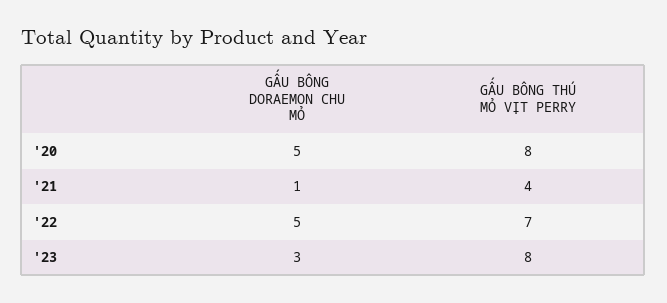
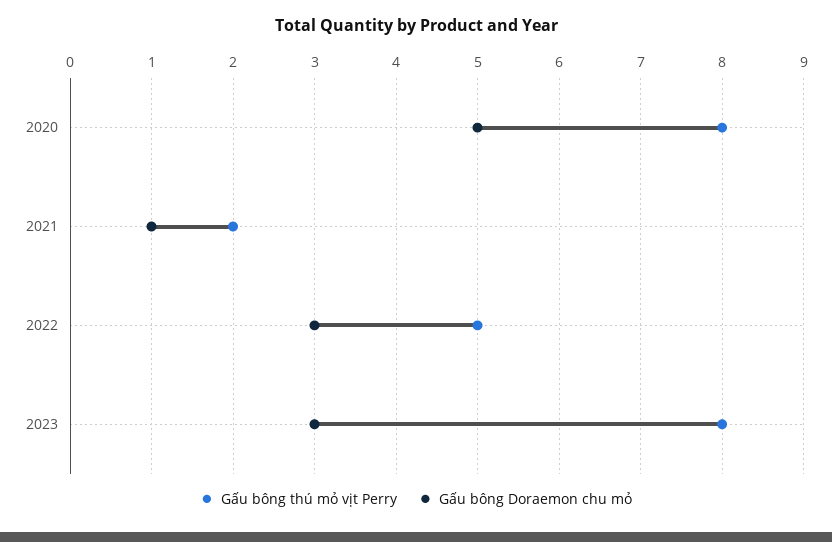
GẤU BÔNG THÚ MỎ VỊT PERRY, '21: 4 -> 2
GẤU BÔNG DORAEMON CHU MỎ, '22: 5 -> 3
GẤU BÔNG THÚ MỎ VỊT PERRY, '22: 7 -> 5

